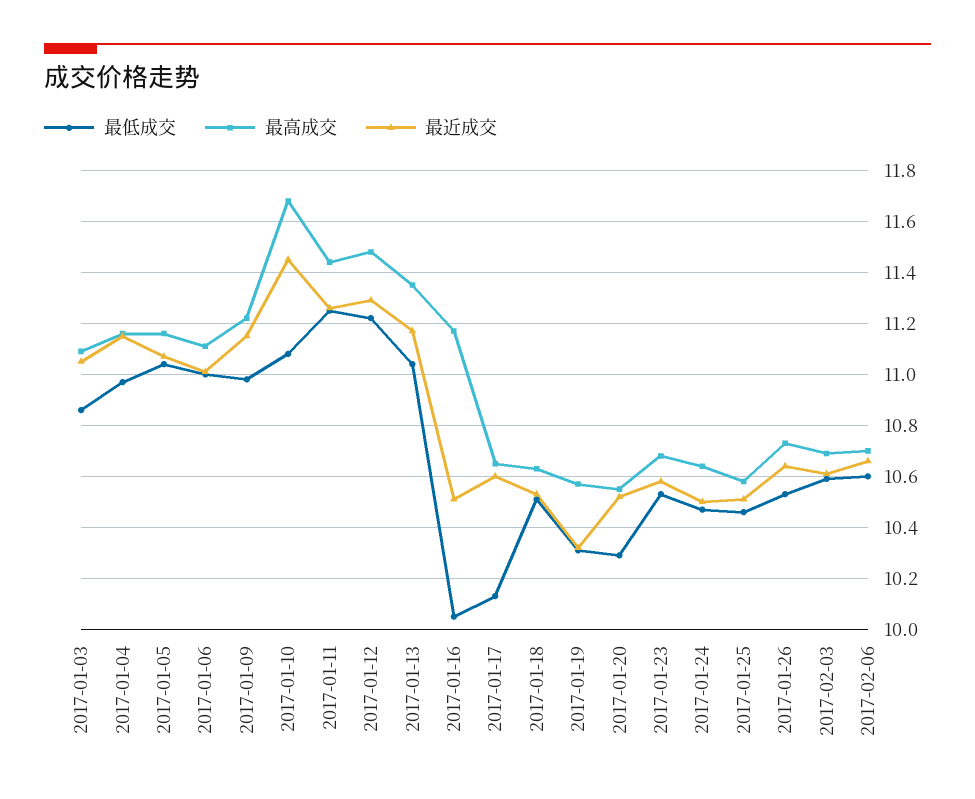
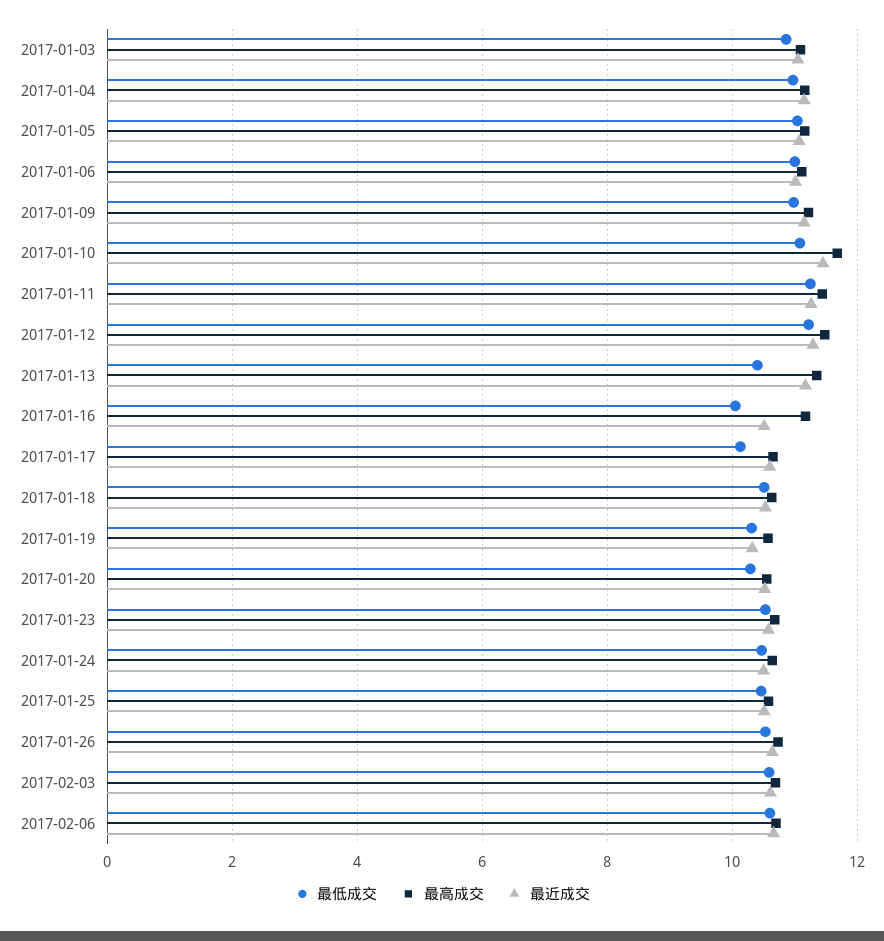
最低成交, 2017-01-13: 11.05 -> 10.4

